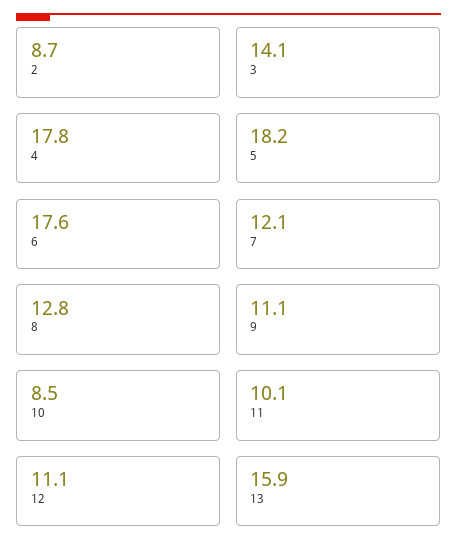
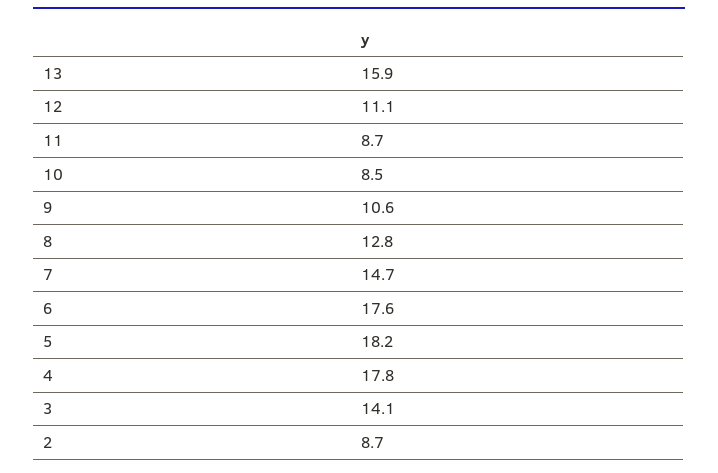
7: 12.1 -> 14.7
9: 11.1 -> 10.6
11: 10.1 -> 8.7

